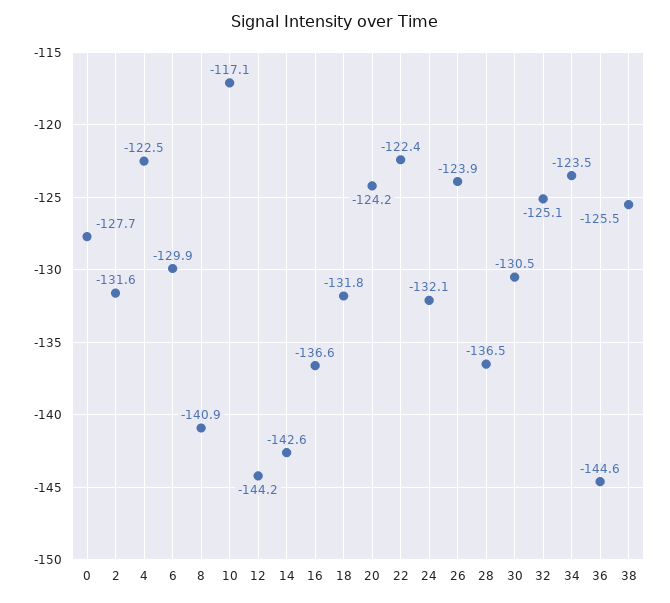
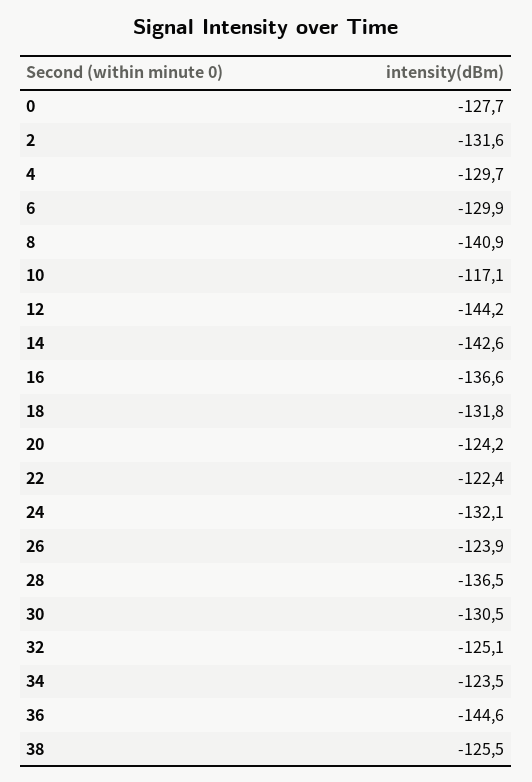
4: -122.5 -> -129.7

